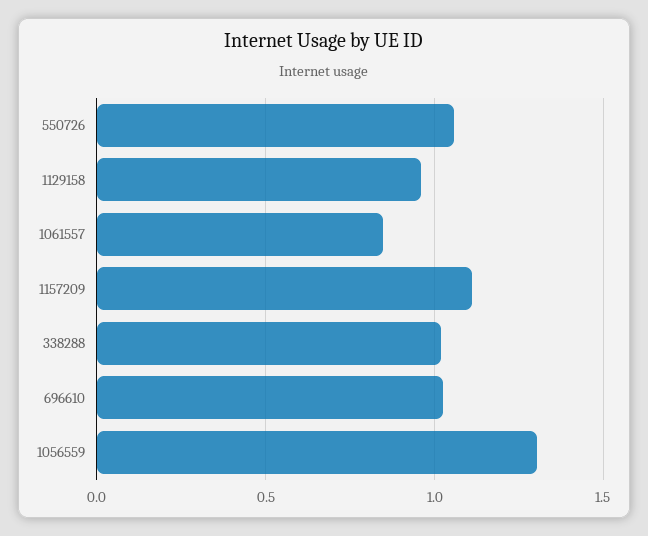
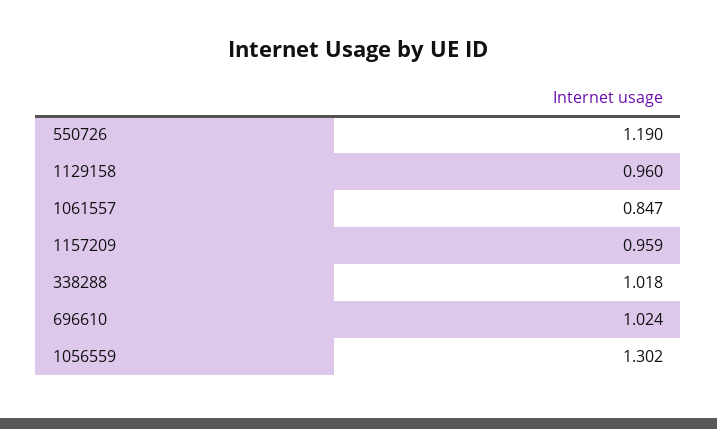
550726: 1.05 -> 1.19
1157209: 1.1 -> 0.959

